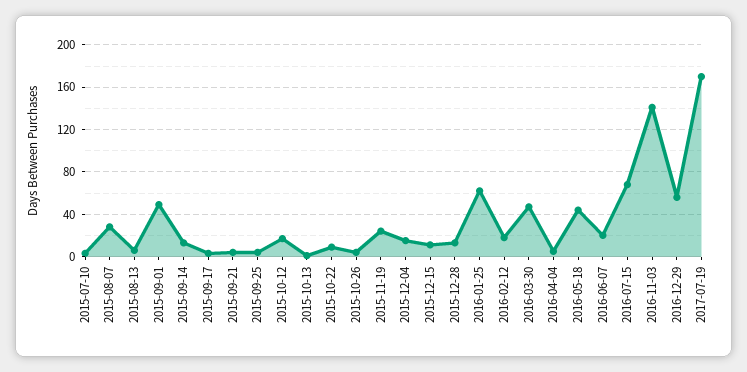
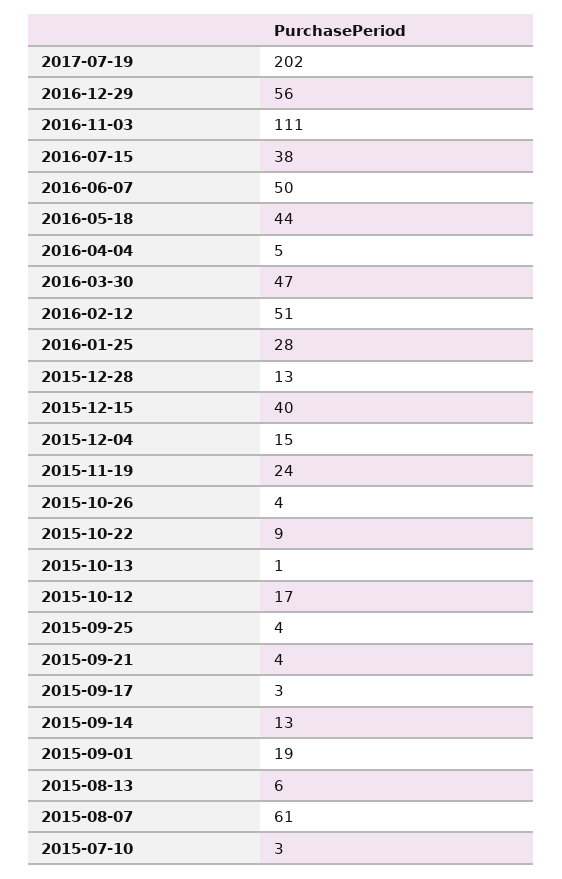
2015-08-07: 30 -> 61
2015-09-01: 50 -> 19
2015-12-15: 10 -> 40
2016-01-25: 60 -> 28
2016-02-12: 20 -> 51
2016-06-07: 20 -> 50
2016-07-15: 70 -> 38
2016-11-03: 140 -> 111
2017-07-19: 170 -> 202

